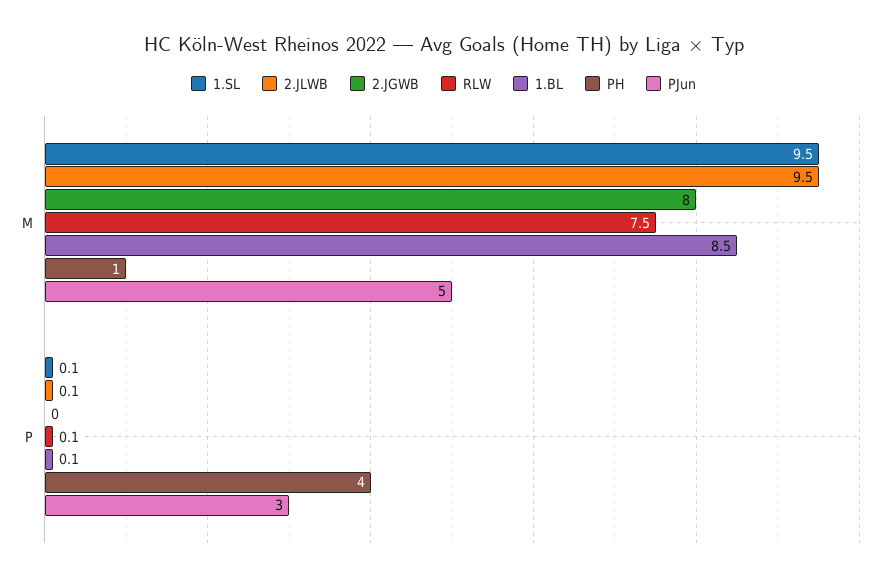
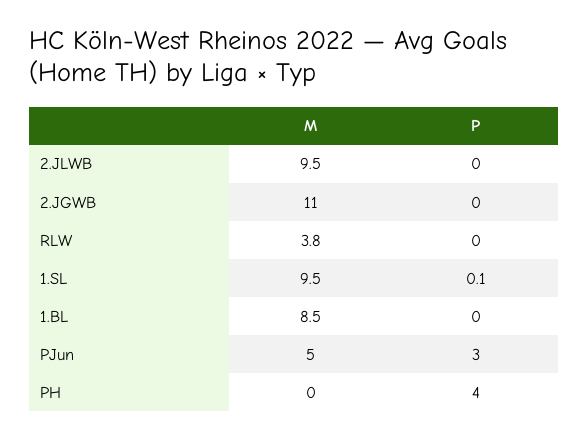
2.JGWB, M: 8 -> 11
RLW, M: 7.5 -> 3.8
PH, M: 1 -> 0
2.JLWB, P: 0.1 -> 0
RLW, P: 0.1 -> 0
1.BL, P: 0.1 -> 0

